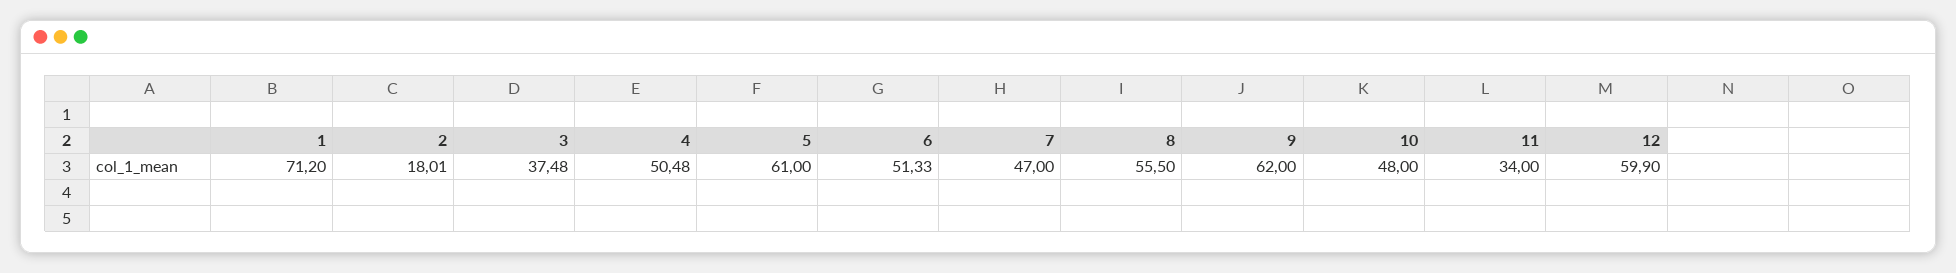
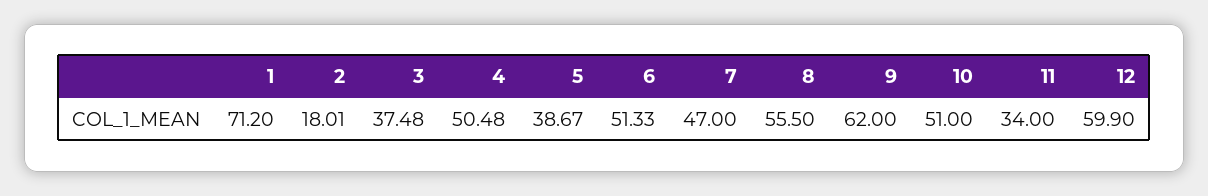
5: 61 -> 38.67
10: 48 -> 51

